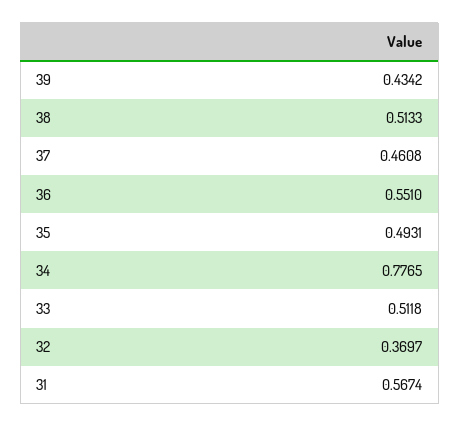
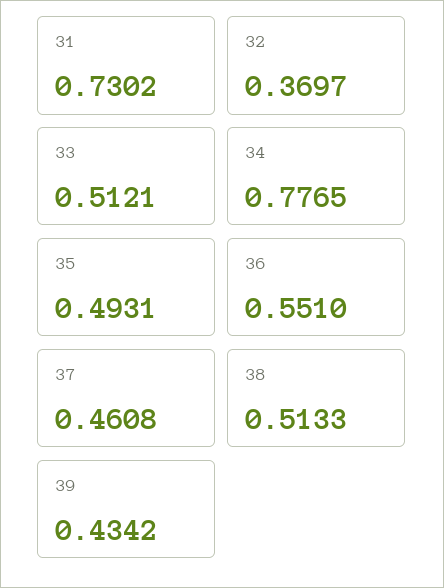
33: 0.5118 -> 0.5121
31: 0.5674 -> 0.7302

